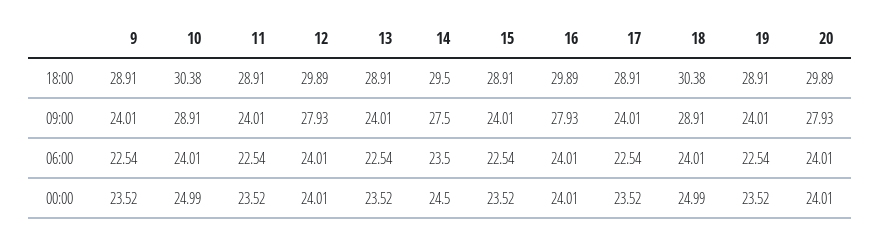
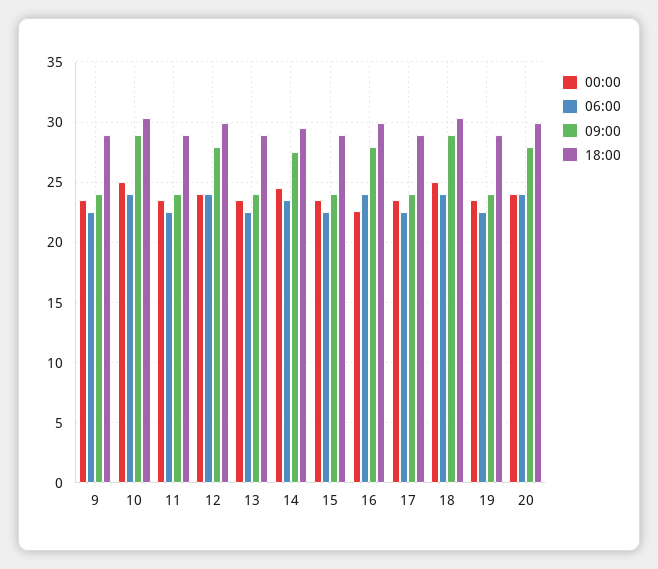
00:00, 16: 24.01 -> 22.5

